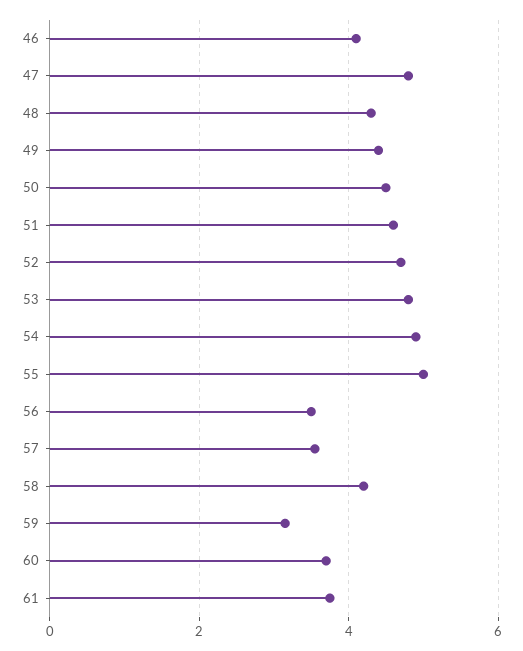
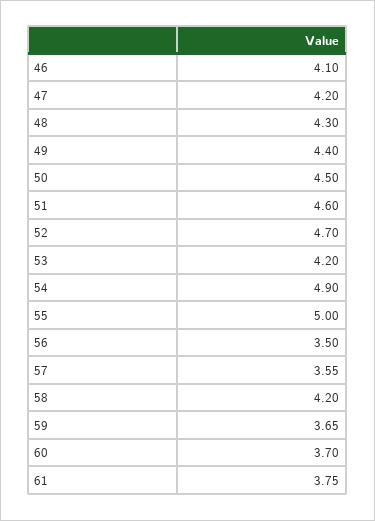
47: 4.8 -> 4.2
53: 4.8 -> 4.2
59: 3.2 -> 3.65

